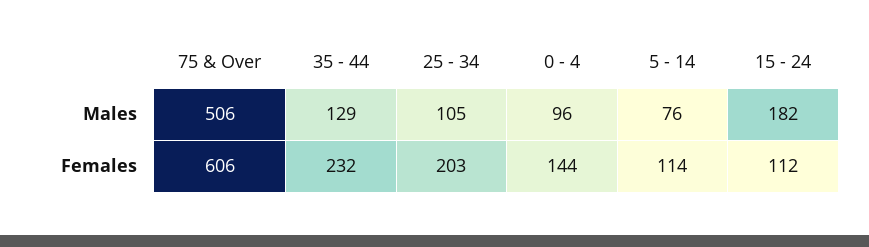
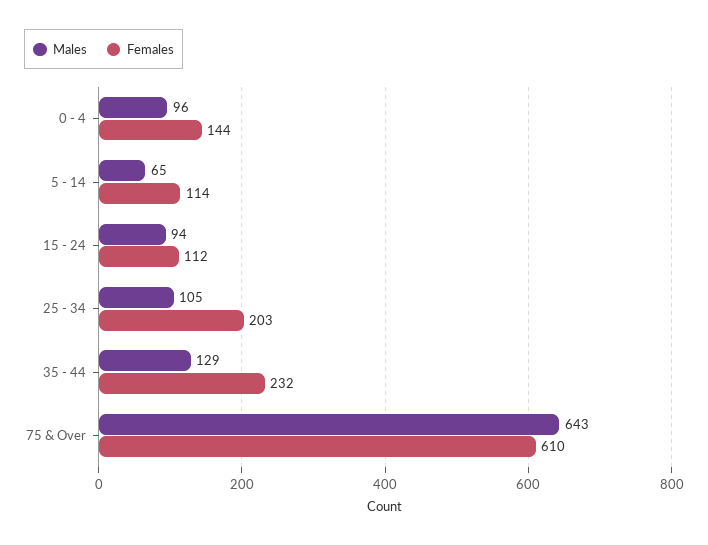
Males, 75 & Over: 506 -> 643
Males, 5 - 14: 76 -> 65
Males, 15 - 24: 182 -> 94
Females, 75 & Over: 606 -> 610

